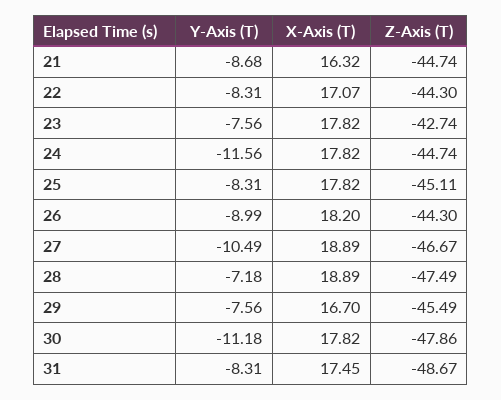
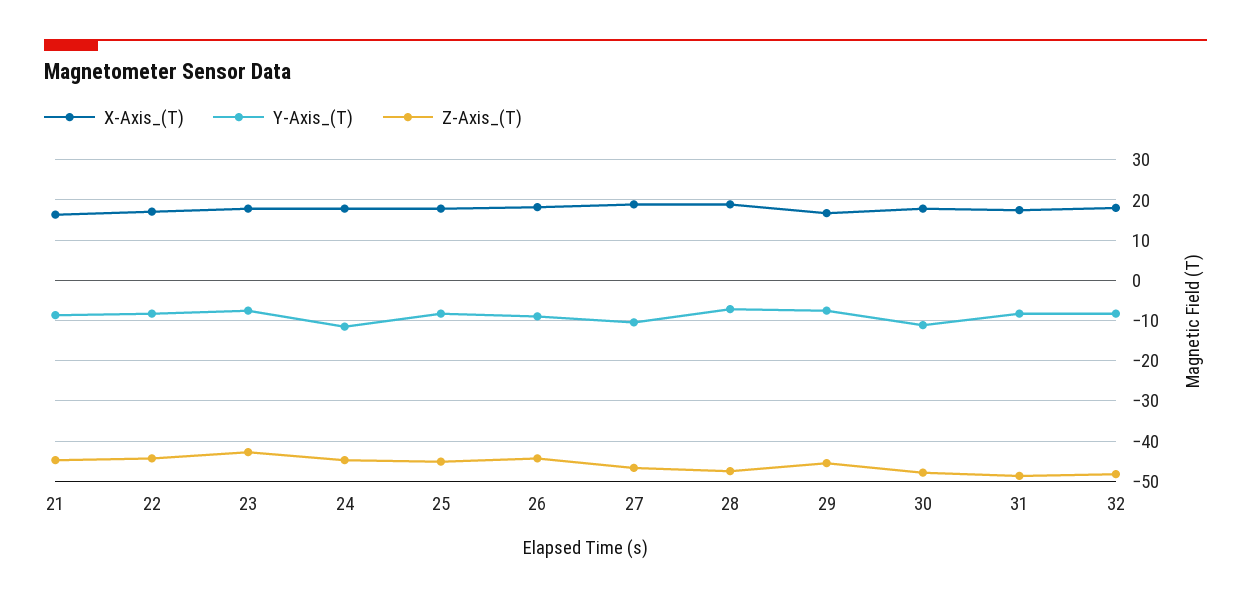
X-Axis (T), 32: none -> 18
Y-Axis (T), 32: none -> -8
Z-Axis (T), 32: none -> -48

